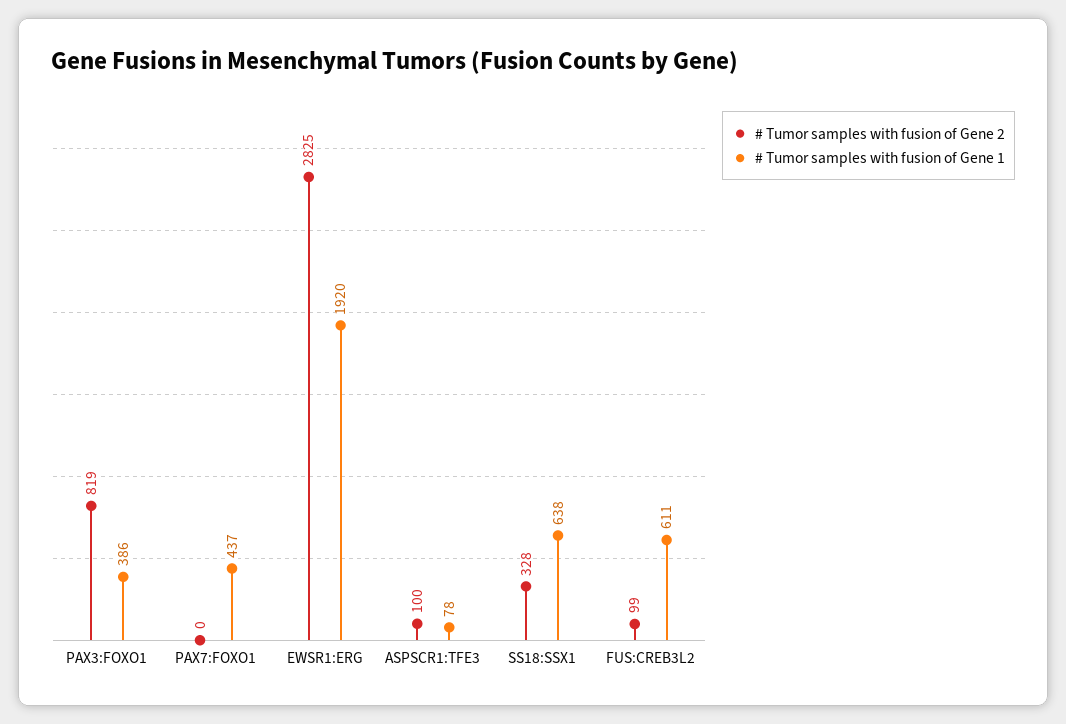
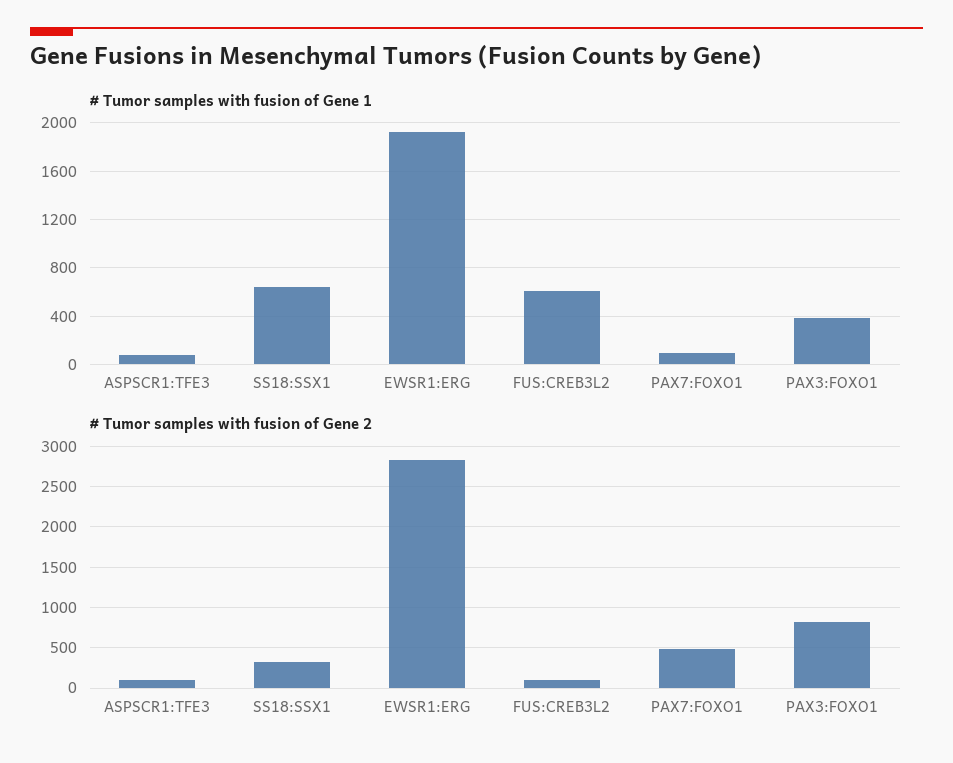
# Tumor samples with fusion of Gene 2, PAX7:FOXO1: 0 -> 500
# Tumor samples with fusion of Gene 1, PAX7:FOXO1: 437 -> 100

